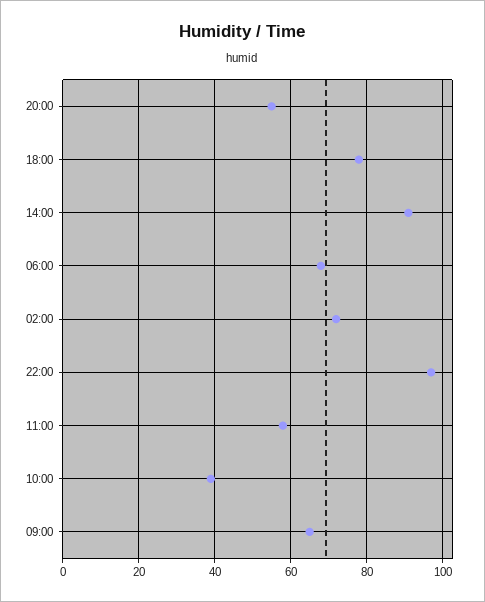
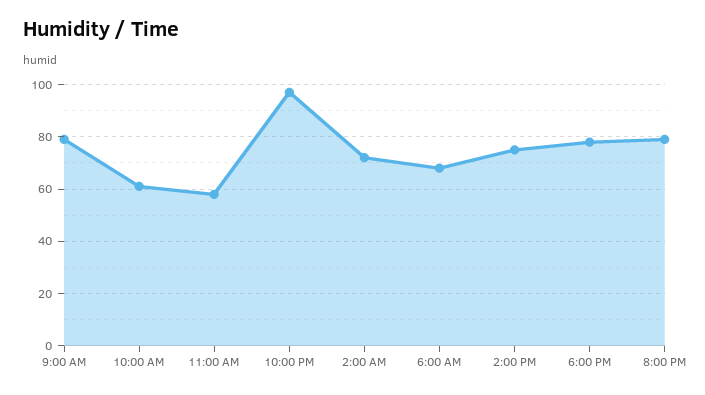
20:00: 55 -> 80
14:00: 90 -> 75
10:00: 40 -> 60
09:00: 65 -> 80

